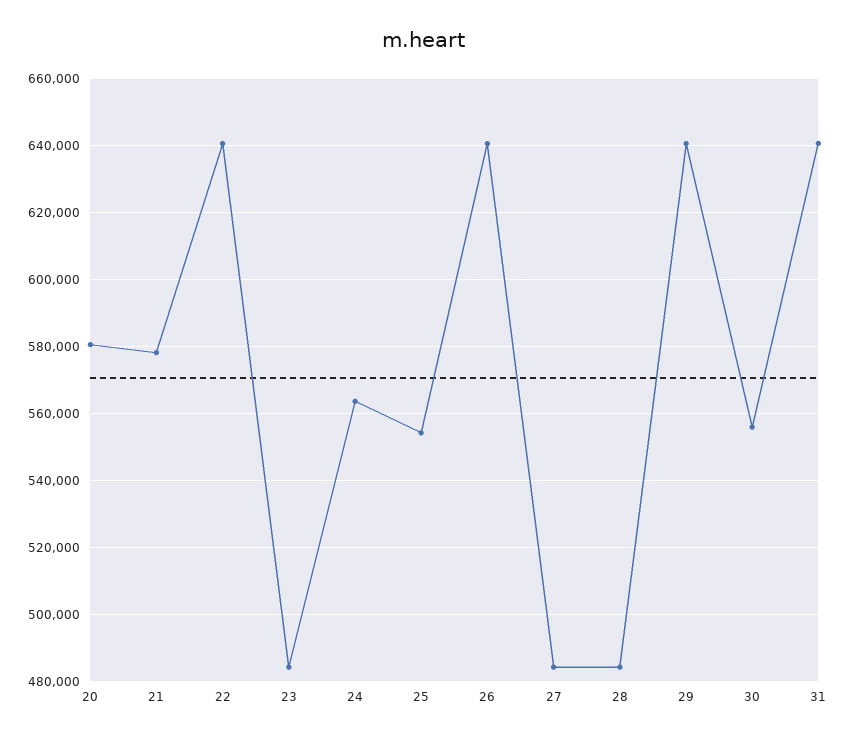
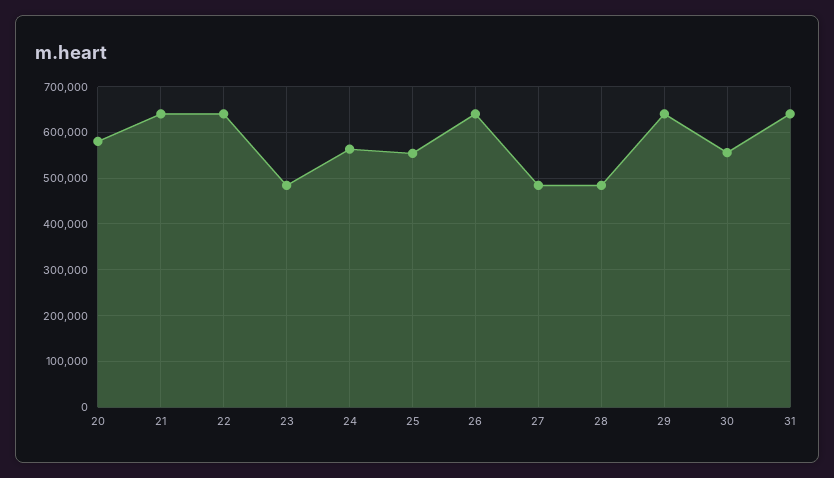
21: 578000 -> 640000

